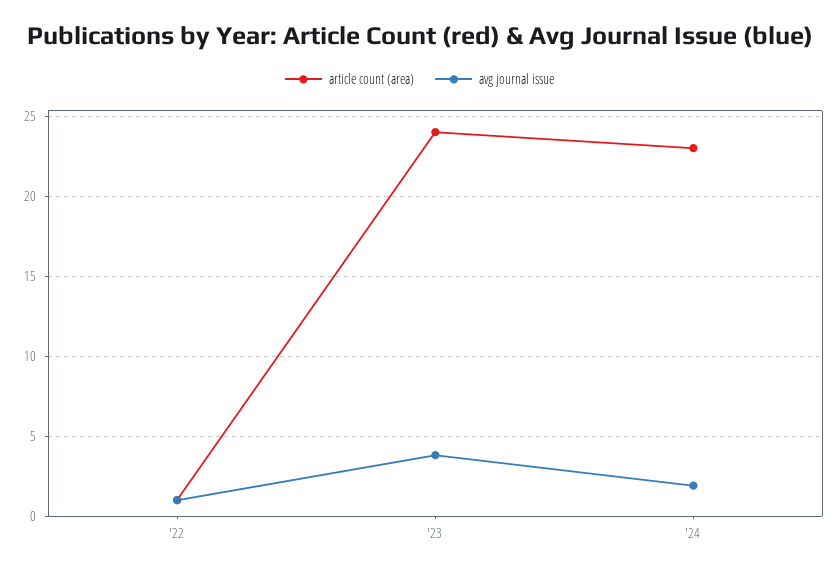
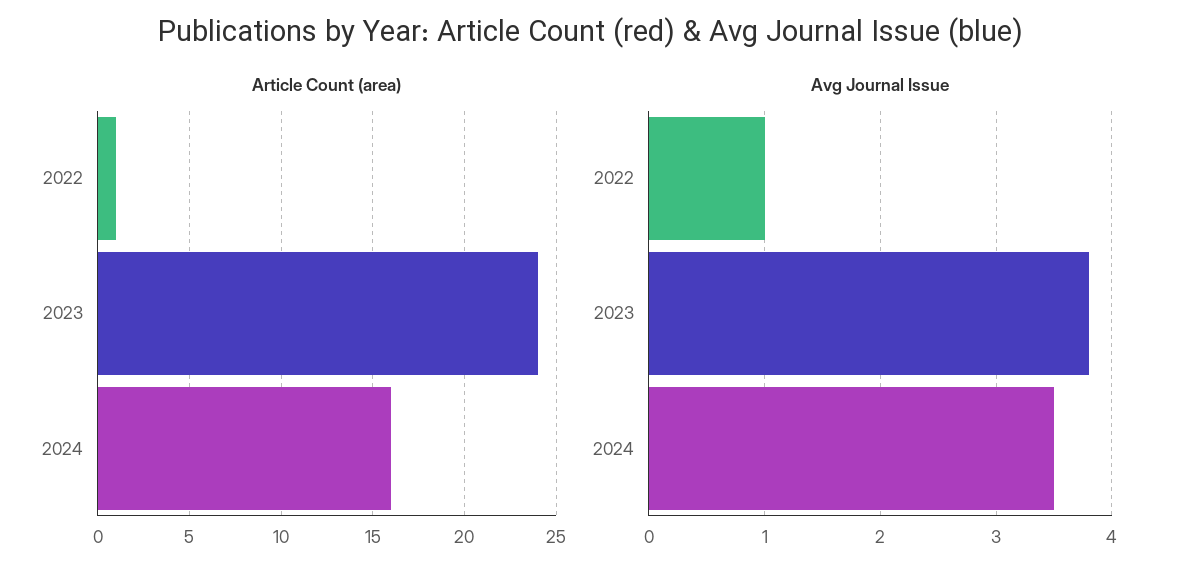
article count (area), '24: 23 -> 16
avg journal issue, '24: 2 -> 3.5

